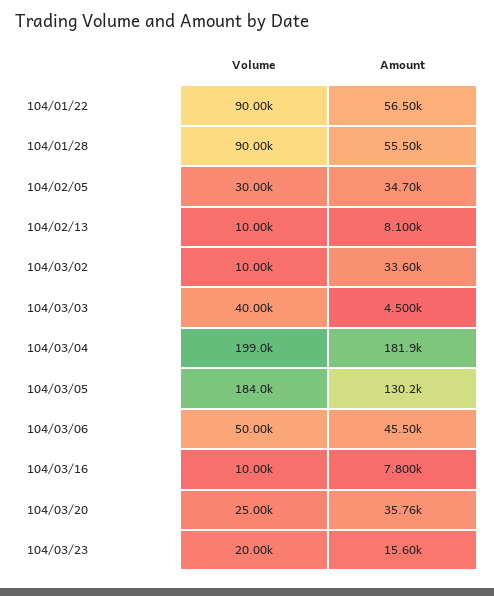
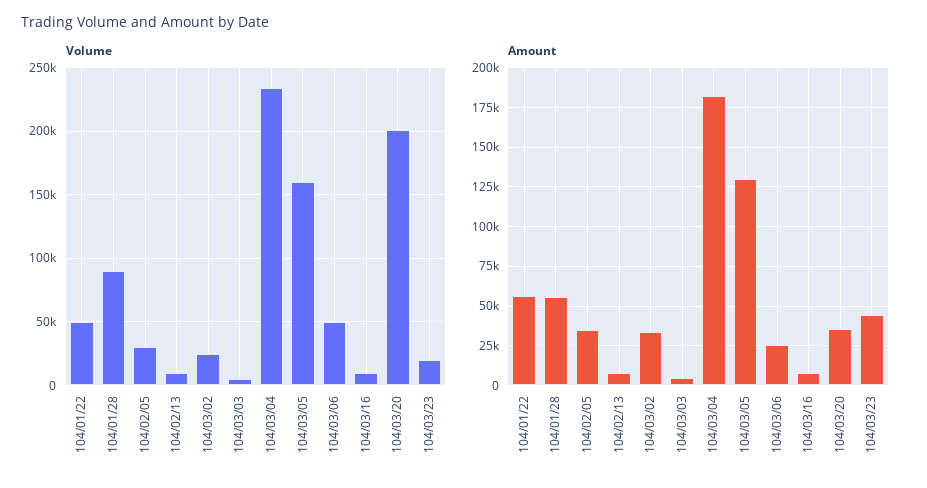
Volume, 104/01/22: 90000 -> 50000
Volume, 104/03/02: 10000 -> 25000
Volume, 104/03/03: 40000 -> 5000
Volume, 104/03/04: 199000 -> 235000
Volume, 104/03/05: 184000 -> 160000
Amount, 104/03/06: 45500 -> 25000
Volume, 104/03/20: 25000 -> 200000
Amount, 104/03/23: 15600 -> 45000

